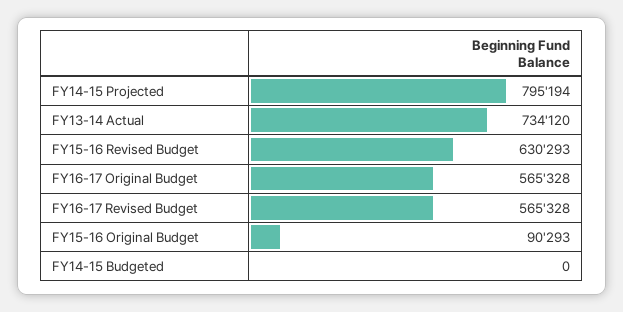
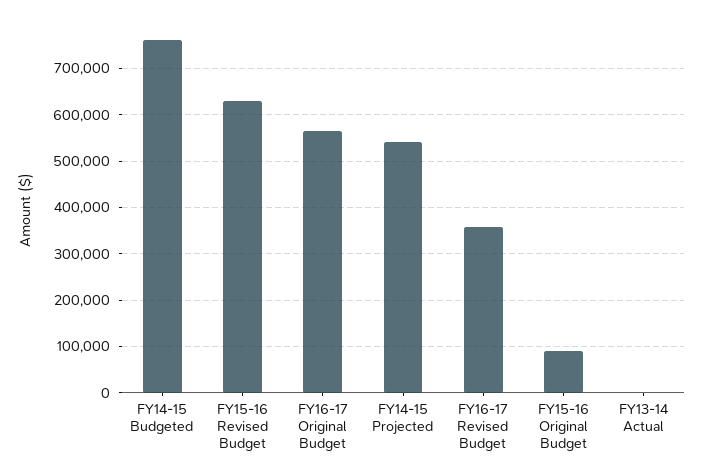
FY14-15 Projected: 795194 -> 540000
FY13-14 Actual: 734120 -> 0
FY16-17 Revised Budget: 565328 -> 360000
FY14-15 Budgeted: 0 -> 760000

